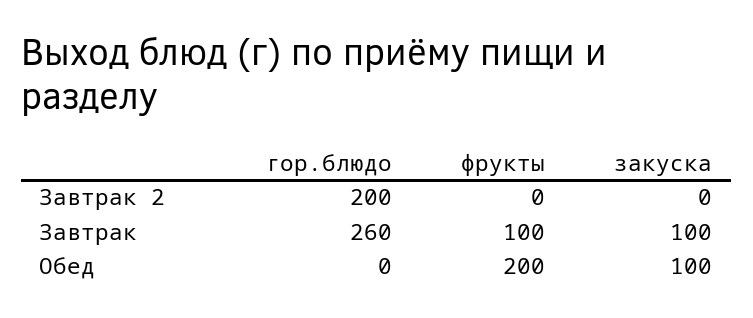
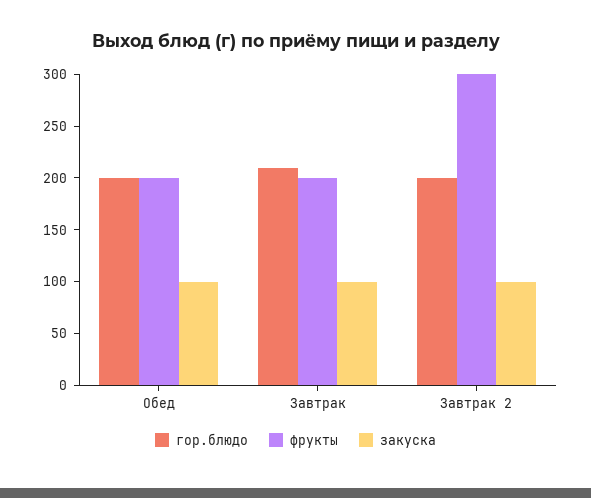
фрукты, Завтрак 2: 0 -> 300
закуска, Завтрак 2: 0 -> 100
гор.блюдо, Завтрак: 260 -> 210
фрукты, Завтрак: 100 -> 200
гор.блюдо, Обед: 0 -> 200

